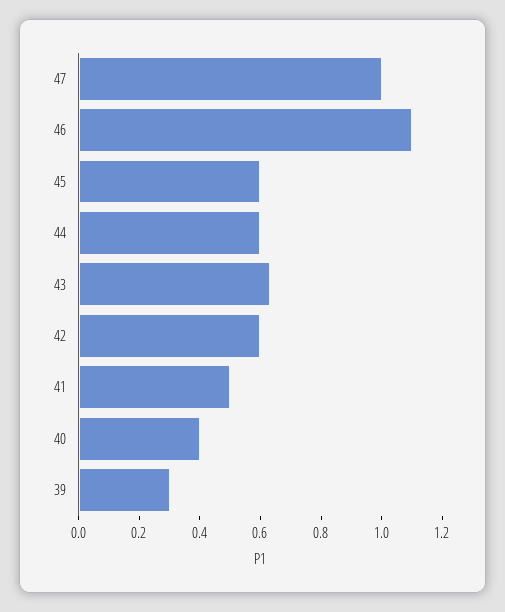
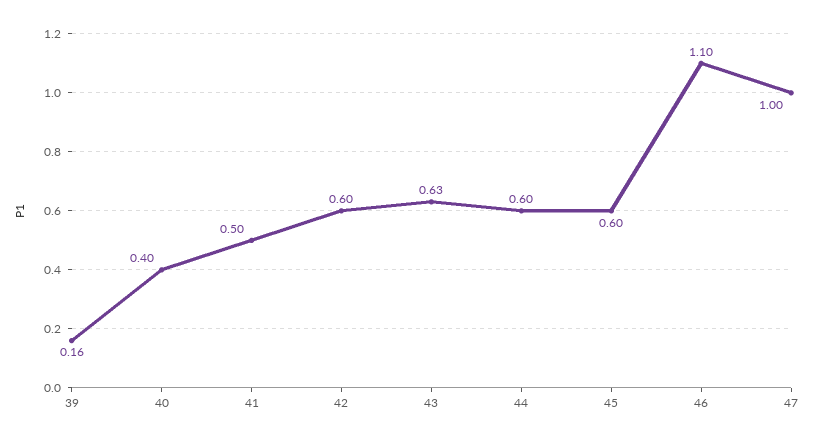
39: 0.3 -> 0.16

